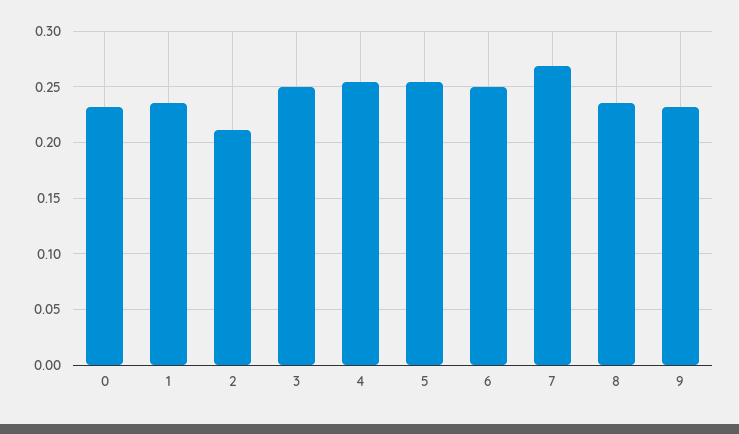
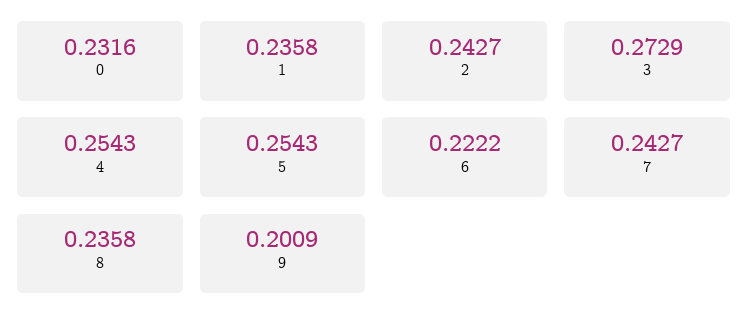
2: 0.21 -> 0.2427
3: 0.25 -> 0.2729
6: 0.25 -> 0.2222
7: 0.27 -> 0.2427
9: 0.23 -> 0.2009

